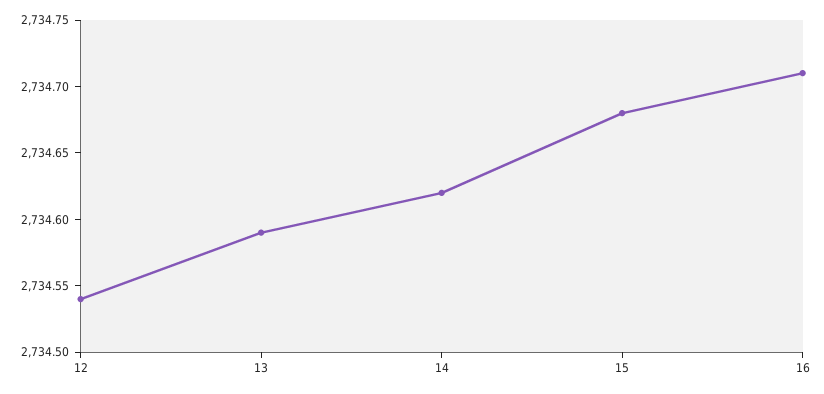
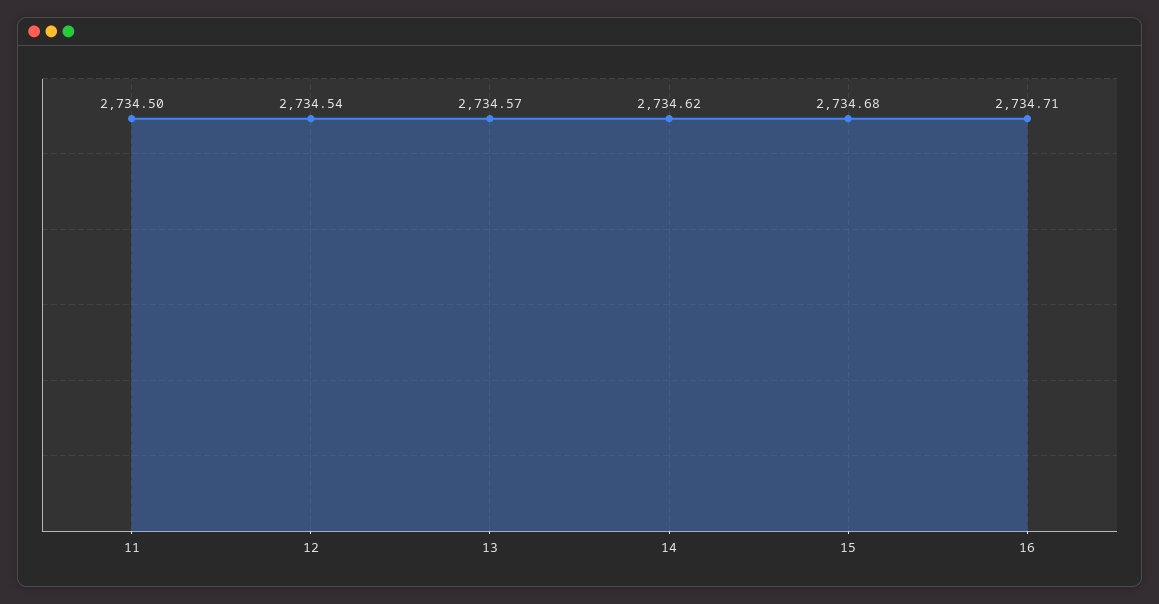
13: 2734.59 -> 2734.57
11: none -> 2734.5

